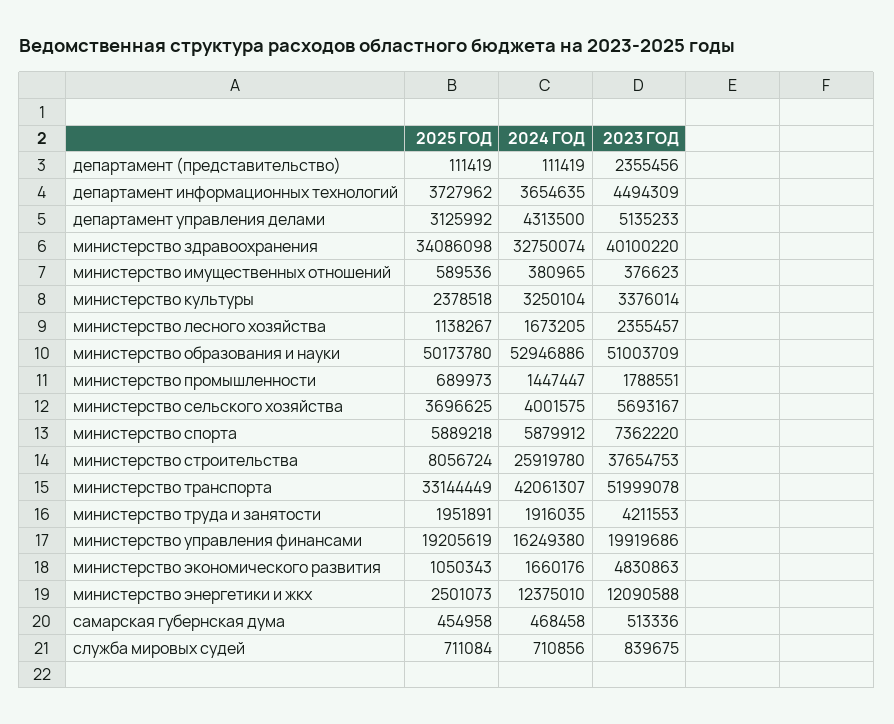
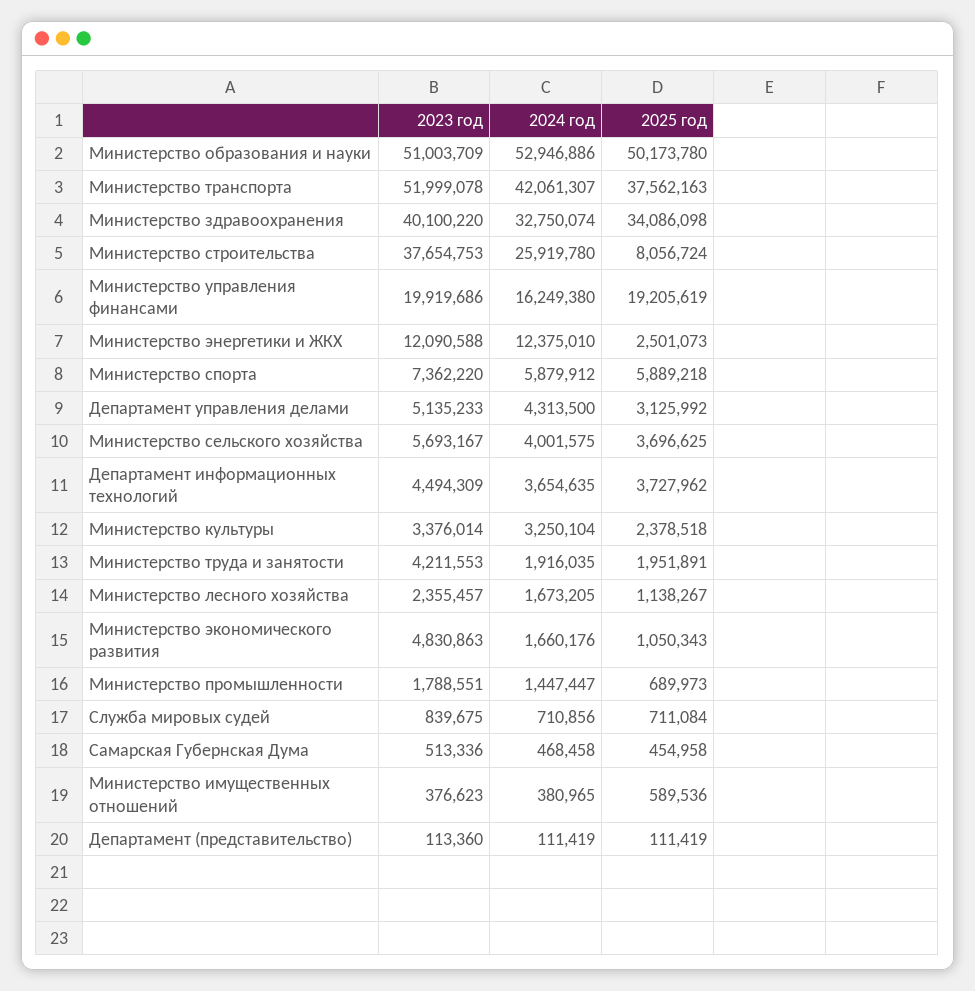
2023 ГОД, департамент (представительство): 2355456 -> 113360
2025 ГОД, министерство транспорта: 33144449 -> 37562163

